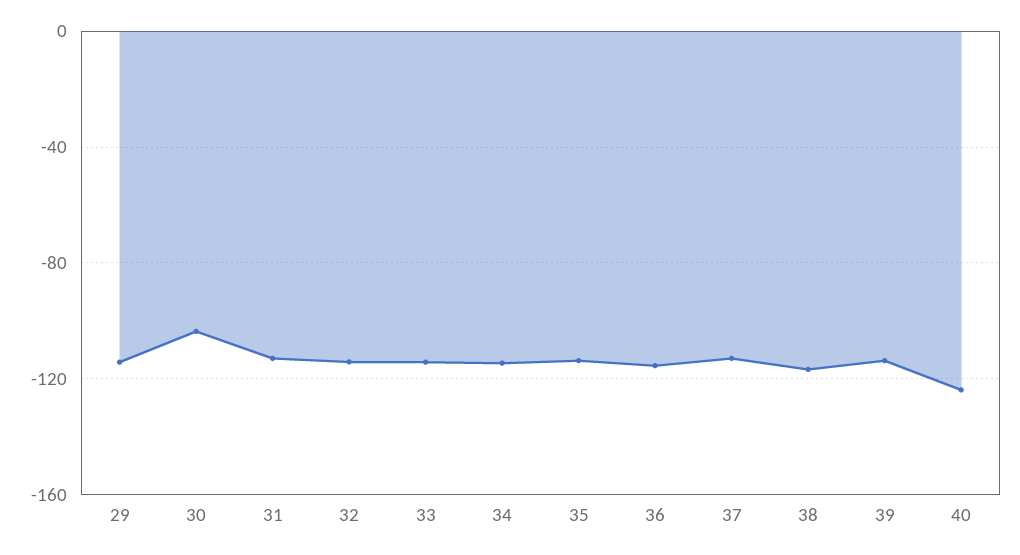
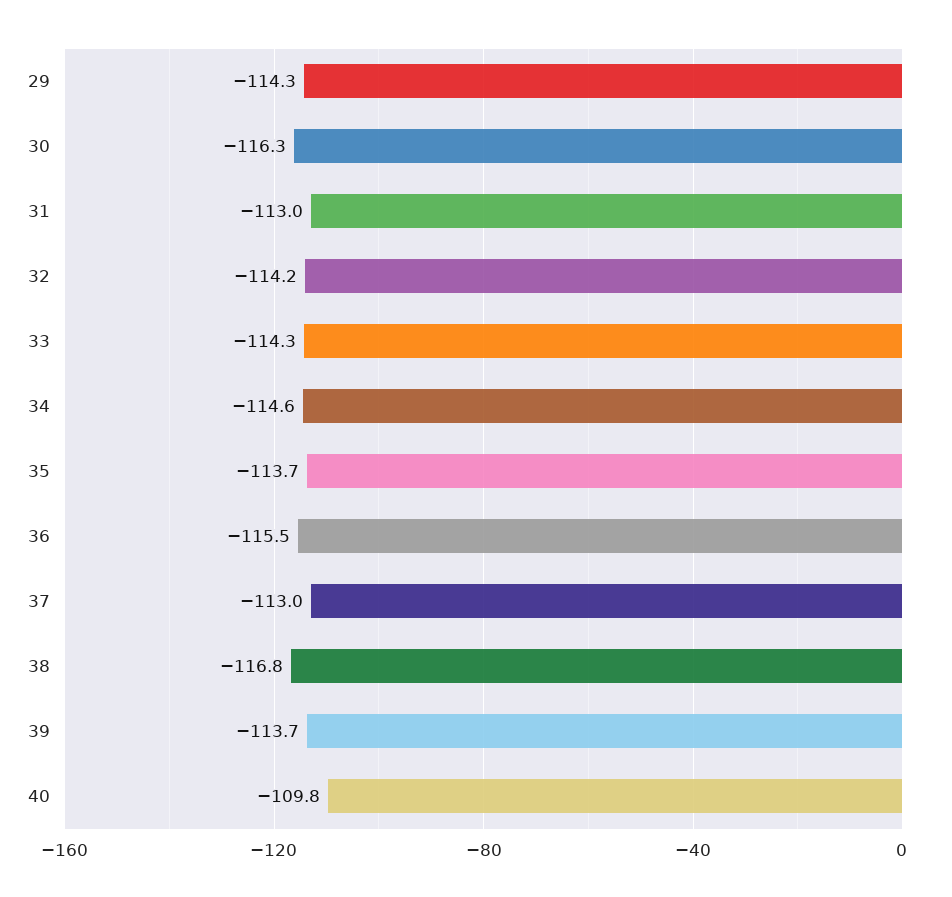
30: -105 -> -116.3
40: -125 -> -109.8

